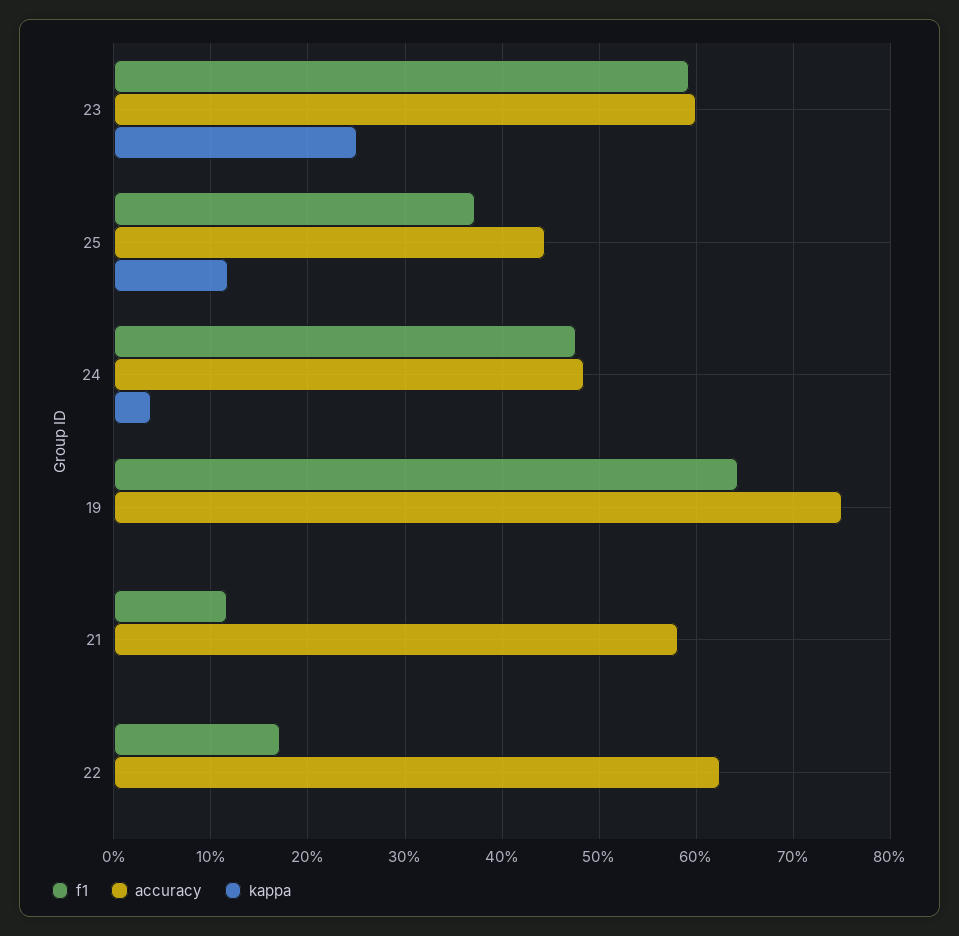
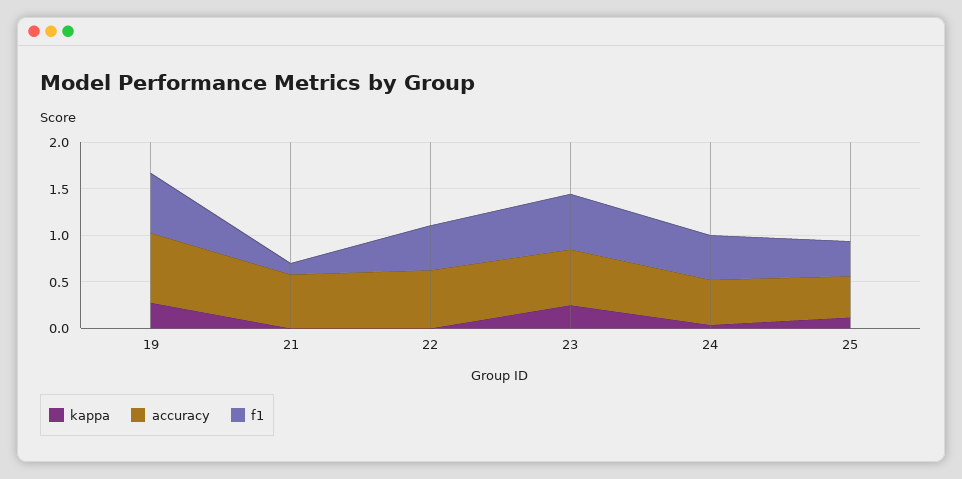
kappa, 19: 0 -> 0.3
f1, 22: 0.17 -> 0.5

